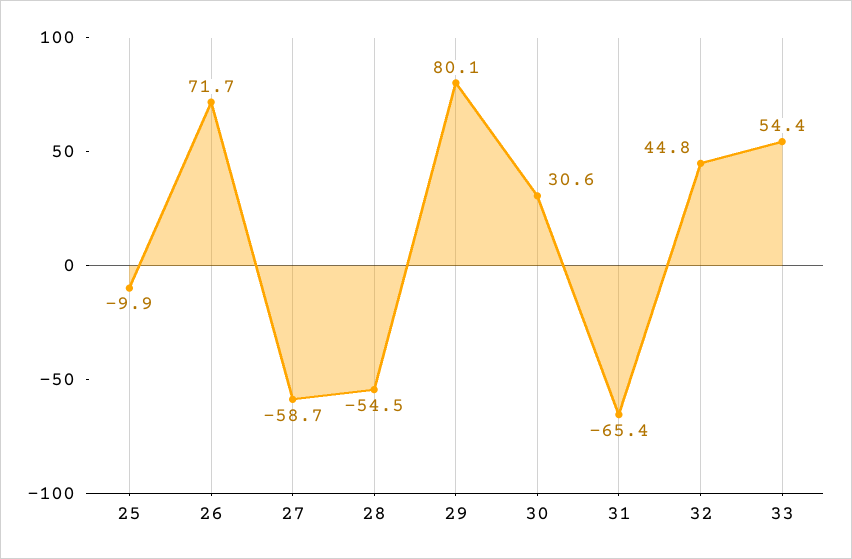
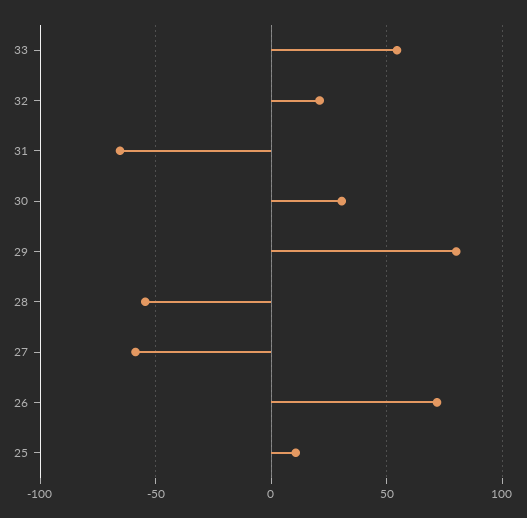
25: -9.9 -> 10
32: 44.8 -> 20

